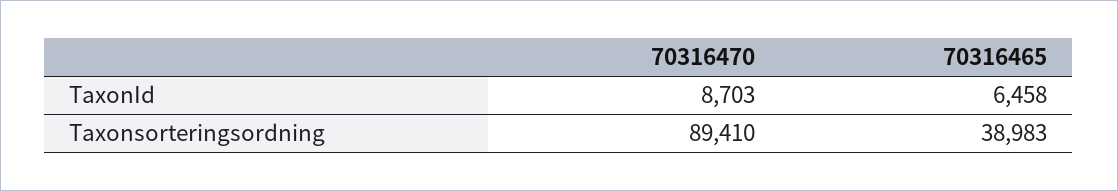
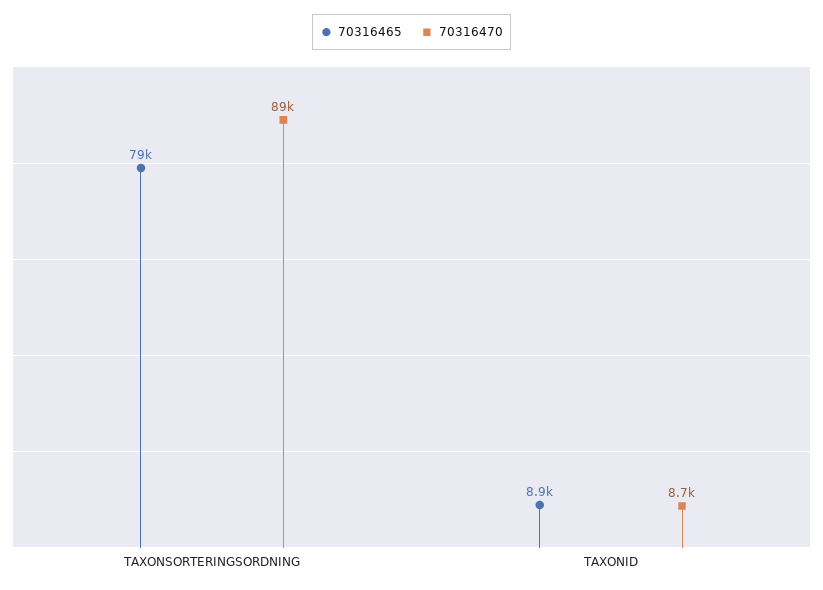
70316465, TaxonId: 6458 -> 8900
70316465, Taxonsorteringsordning: 38983 -> 79000

